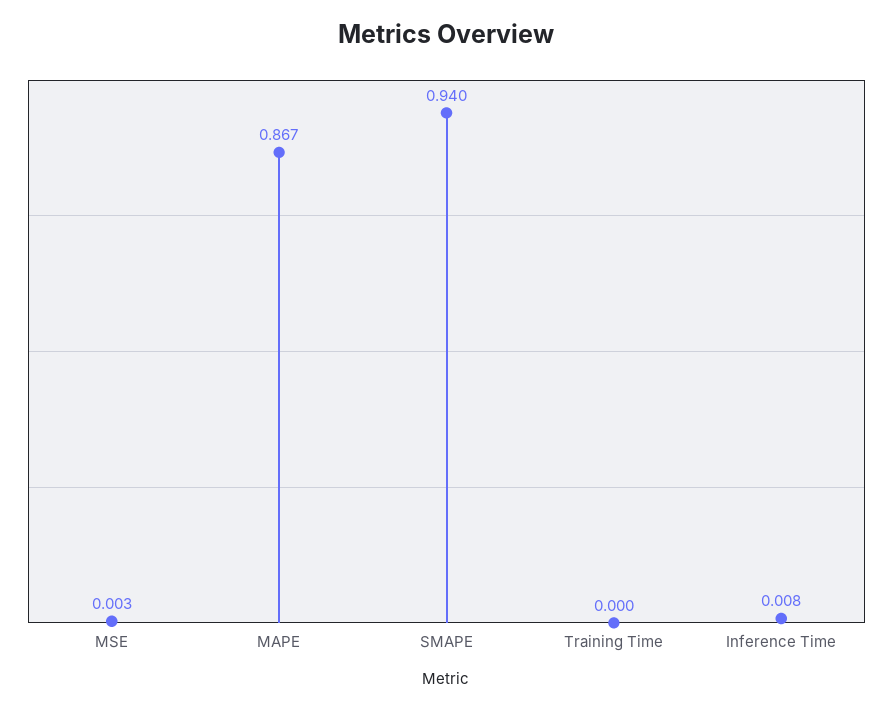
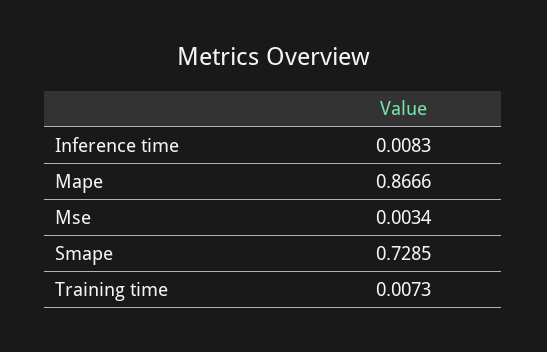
SMAPE: 0.94 -> 0.7285
Training Time: 0 -> 0.0073

